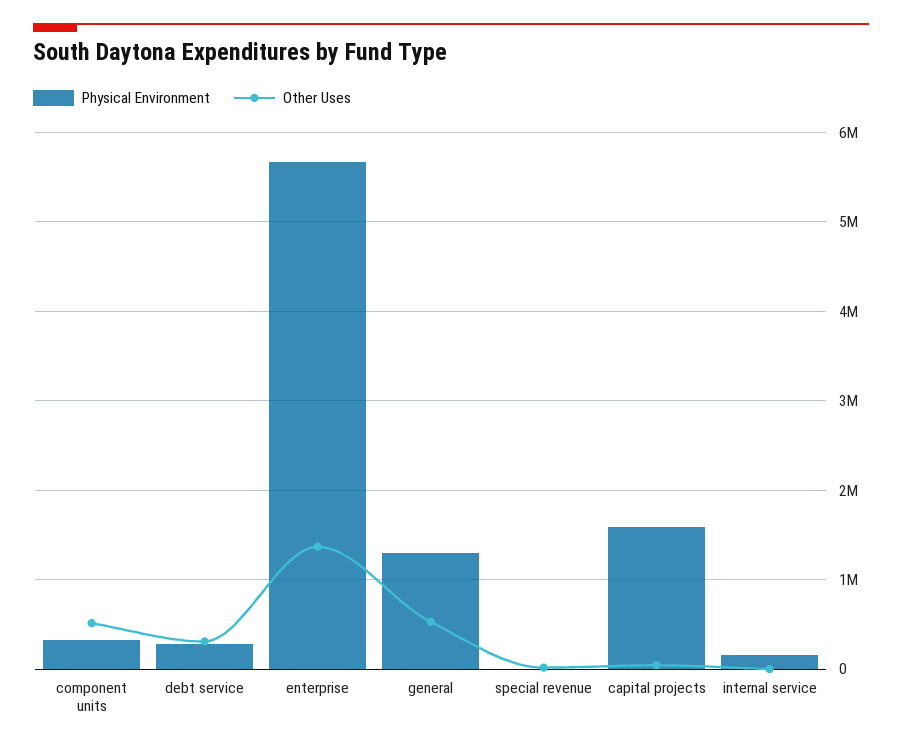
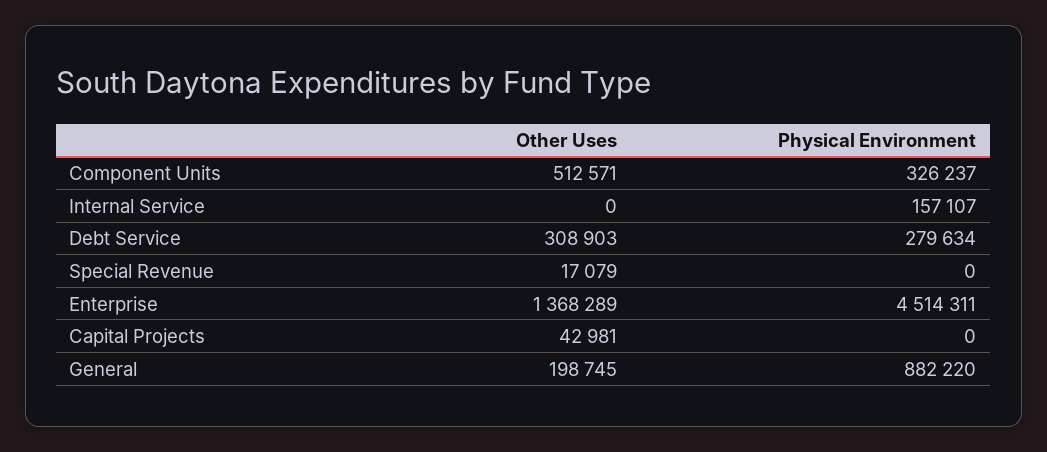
Physical Environment, enterprise: 5700000 -> 4514311
Physical Environment, general: 1300000 -> 882220
Other Uses, general: 500000 -> 198745
Physical Environment, capital projects: 1600000 -> 0

